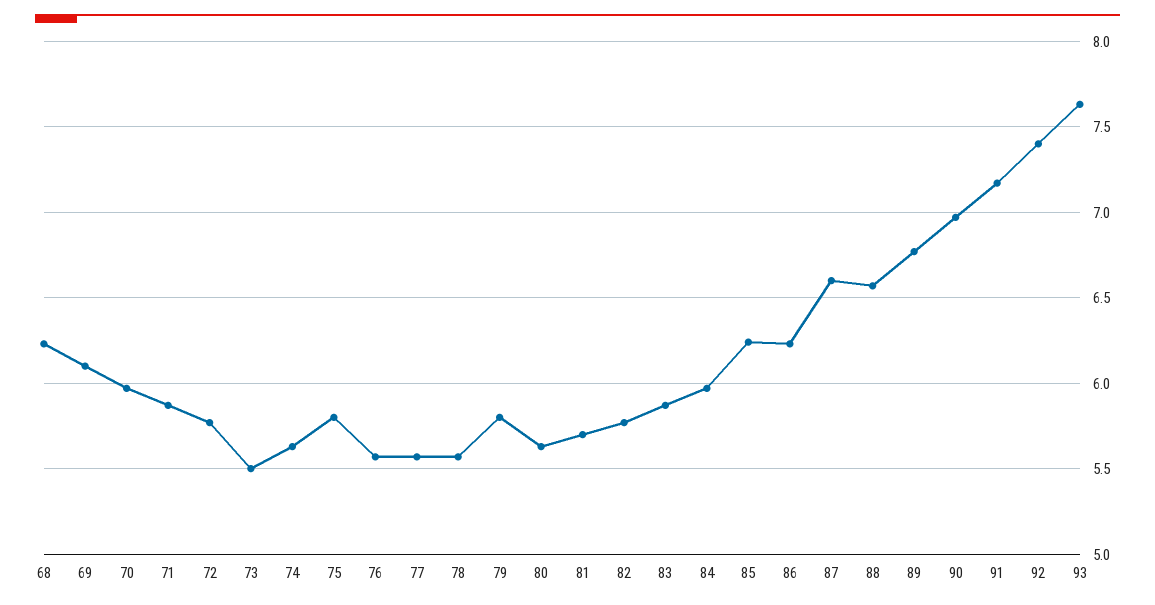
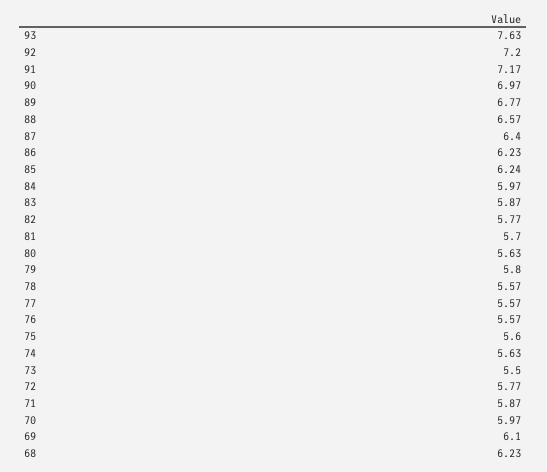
75: 5.8 -> 5.6
87: 6.6 -> 6.4
92: 7.4 -> 7.2

